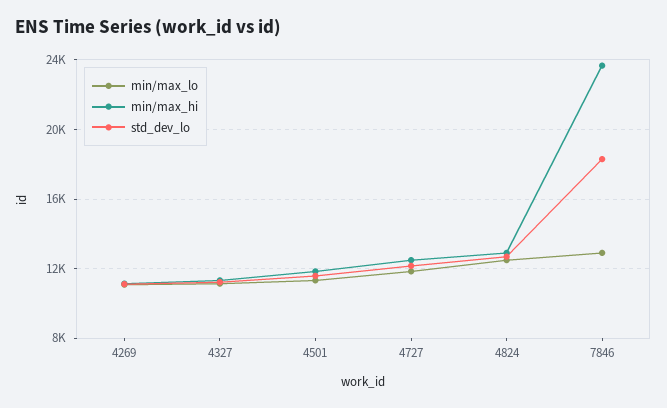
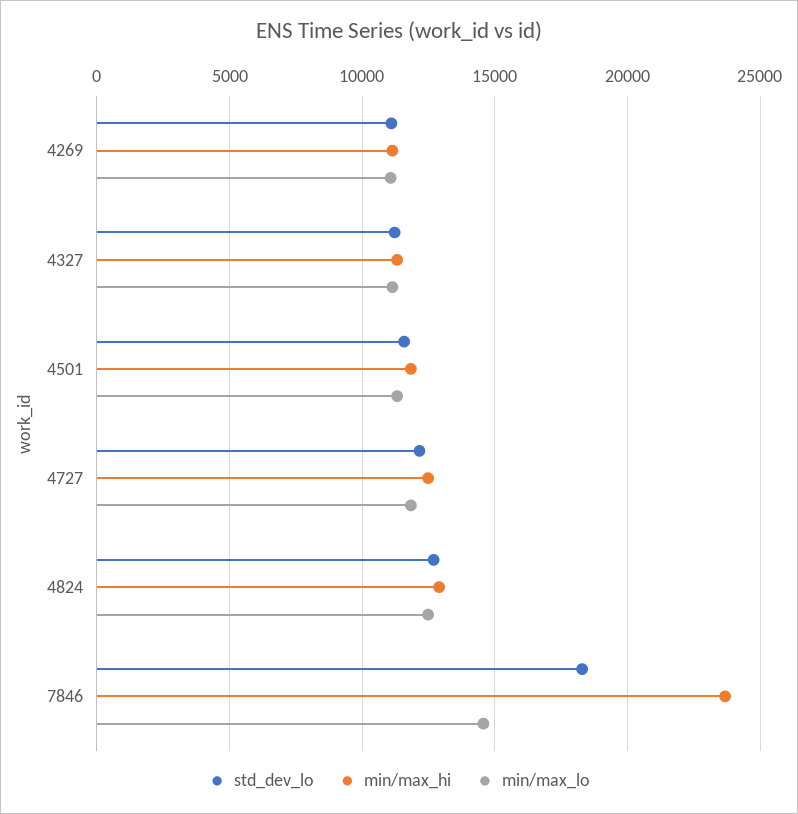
min/max_lo, 7846: 13000 -> 14500

